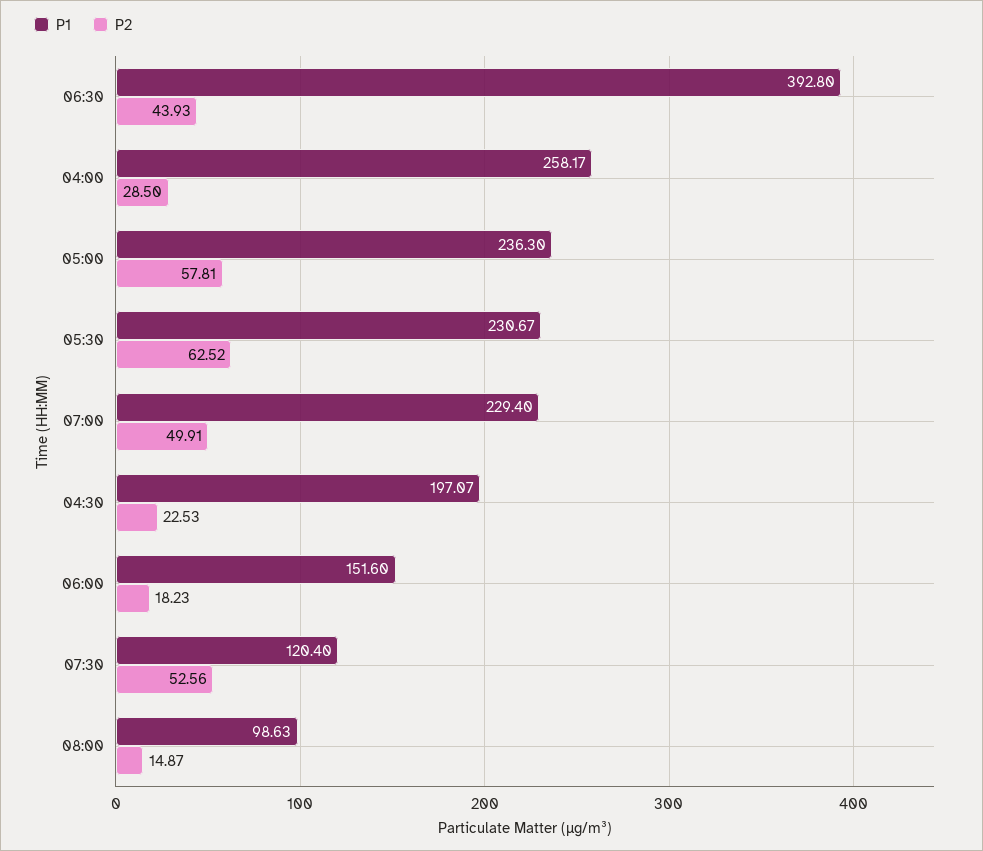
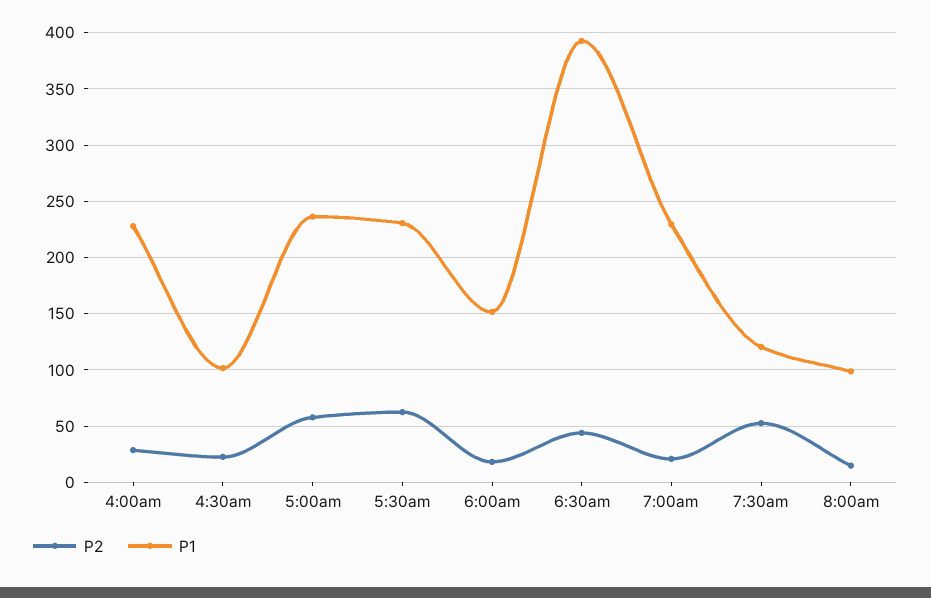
P1, 04:00: 258.17 -> 230
P2, 07:00: 49.91 -> 20
P1, 04:30: 197.07 -> 100

